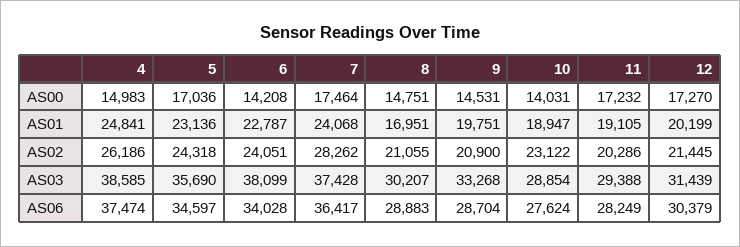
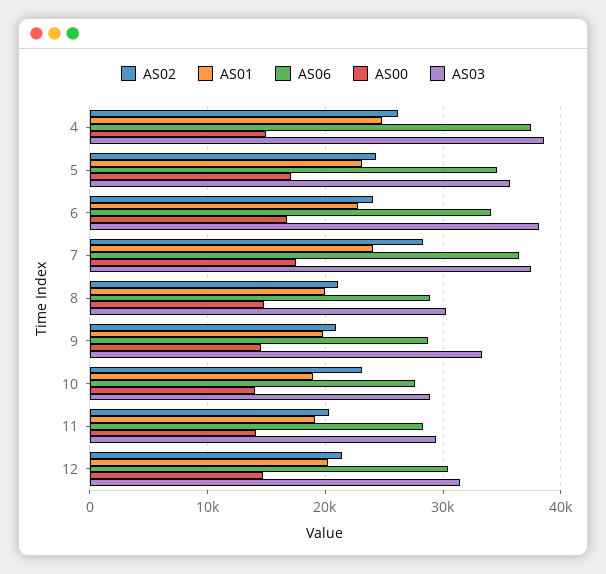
AS00, 6: 14208 -> 17000
AS00, 11: 17232 -> 14000
AS00, 12: 17270 -> 15000
AS01, 8: 16951 -> 20000

